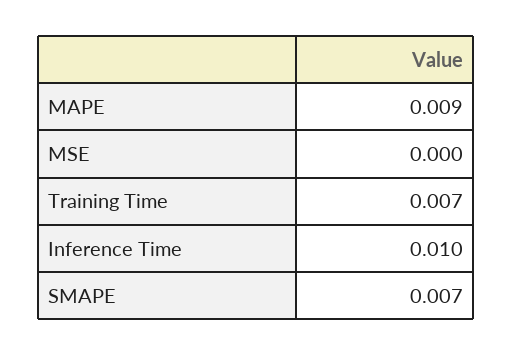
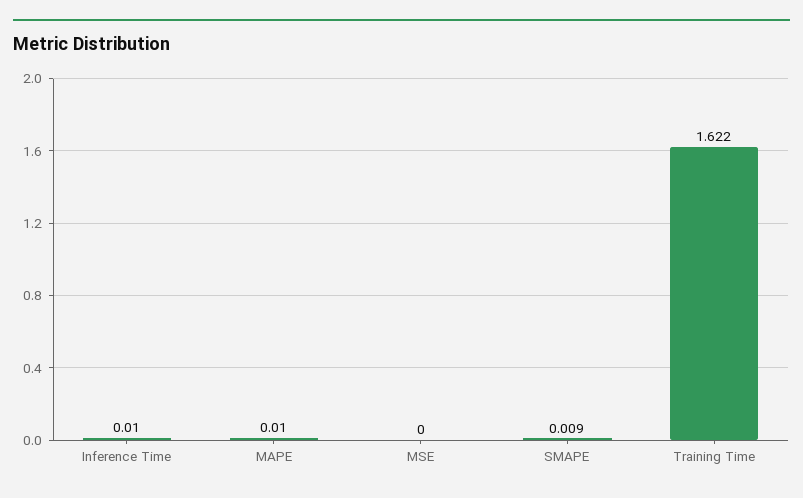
MAPE: 0.009 -> 0.01
Training Time: 0.007 -> 1.622
SMAPE: 0.007 -> 0.009

